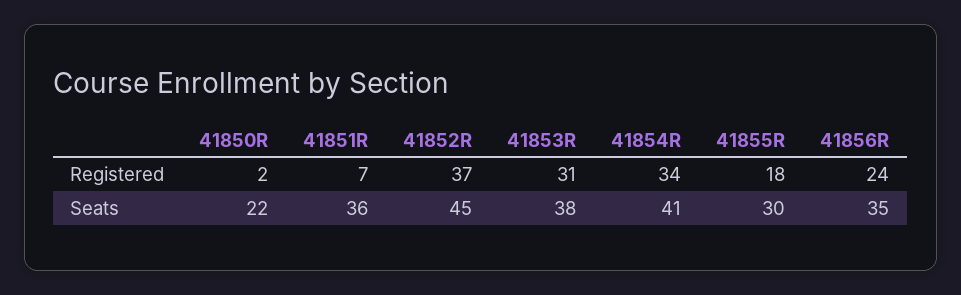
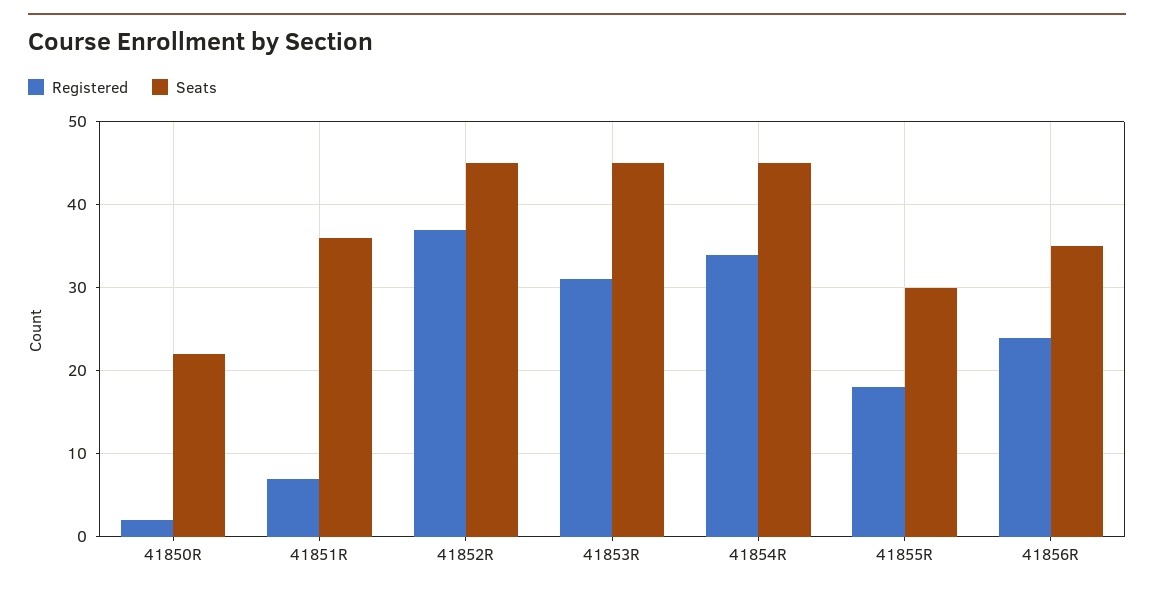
Seats, 41853R: 38 -> 45
Seats, 41854R: 41 -> 45

